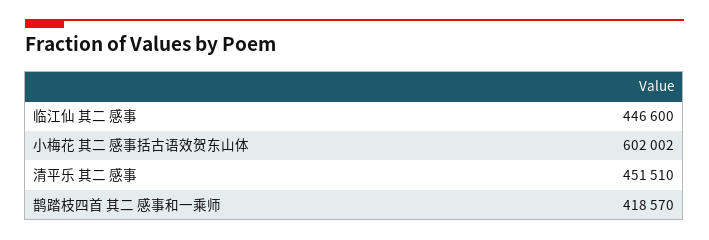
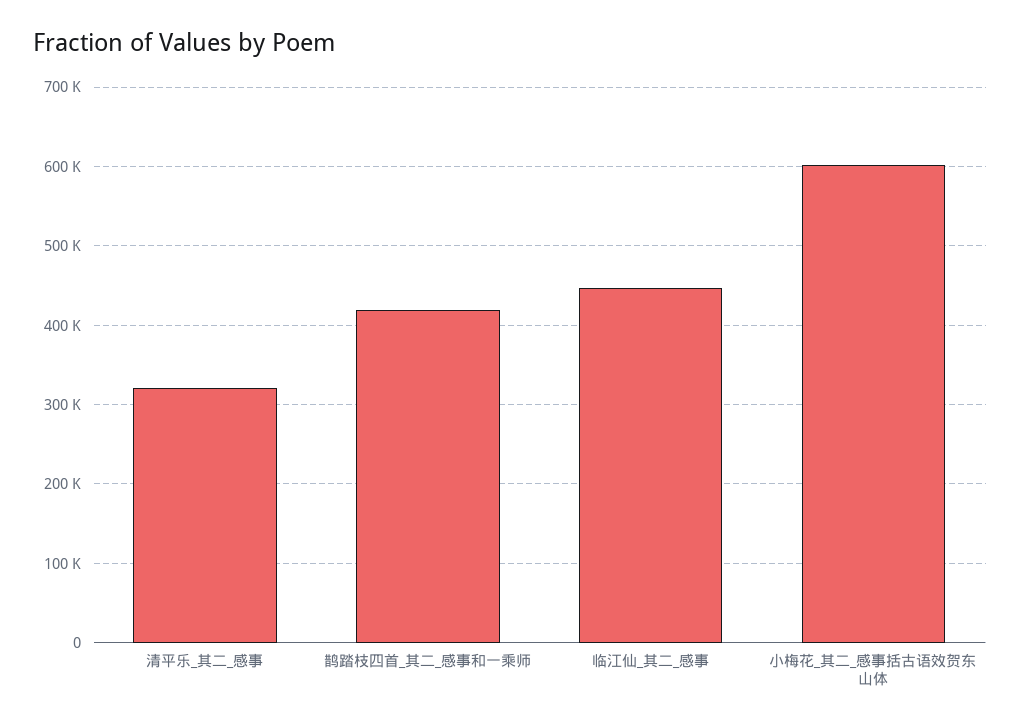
清平乐 其二 感事: 451510 -> 320000

